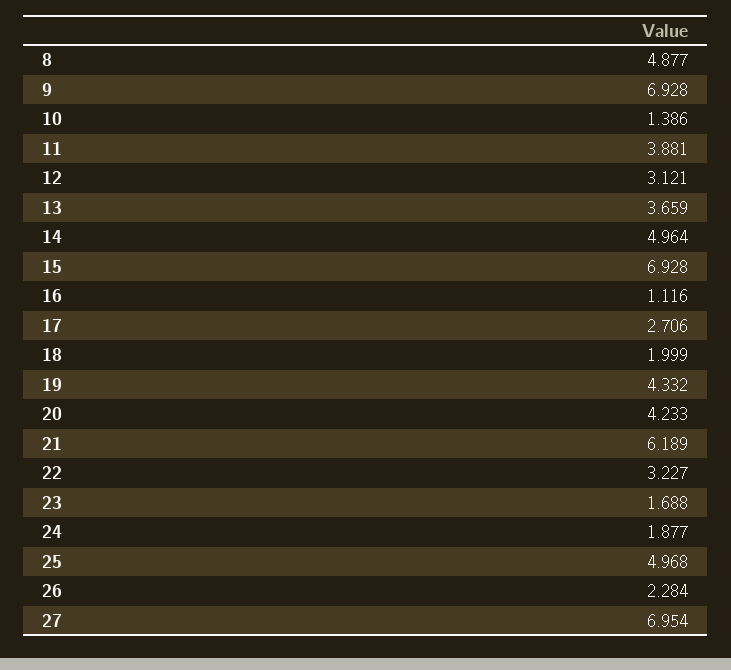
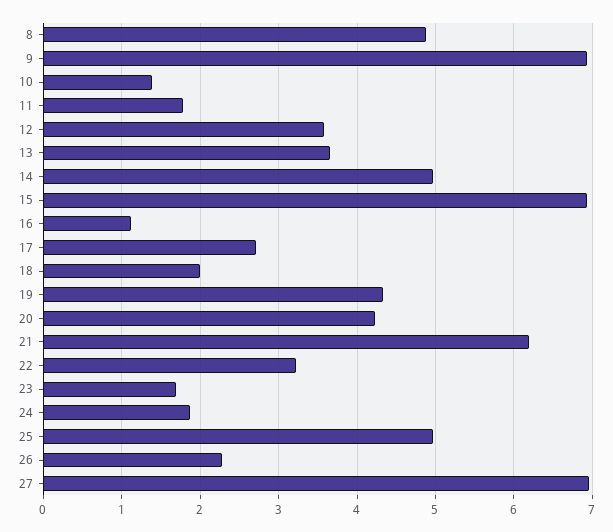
11: 3.881 -> 1.8
12: 3.121 -> 3.6

